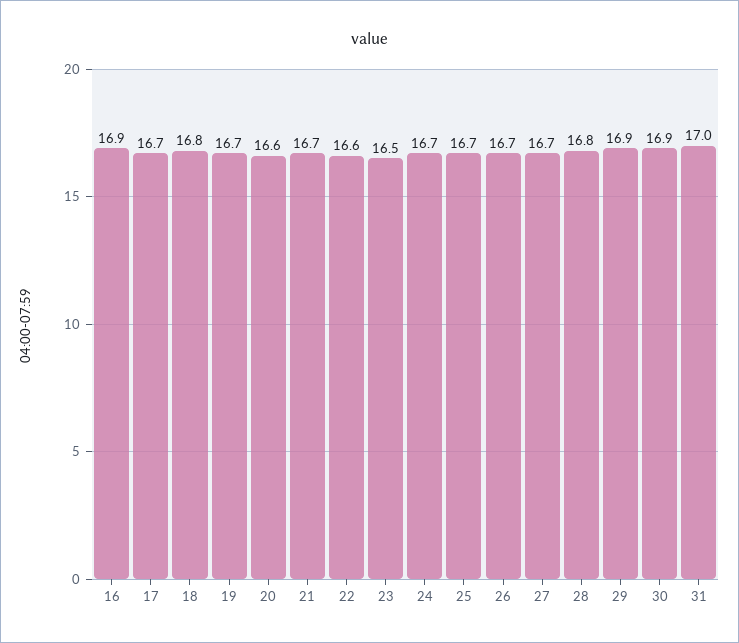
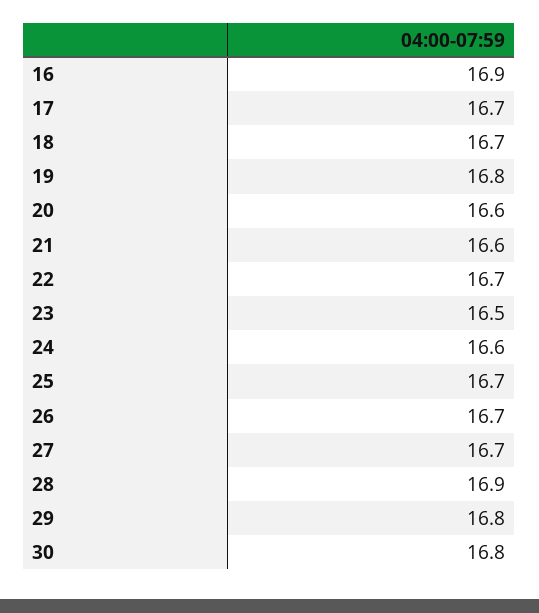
18: 16.8 -> 16.7
19: 16.7 -> 16.8
21: 16.7 -> 16.6
22: 16.6 -> 16.7
24: 16.7 -> 16.6
28: 16.8 -> 16.9
29: 16.9 -> 16.8
30: 16.9 -> 16.8
31: 17 -> none

